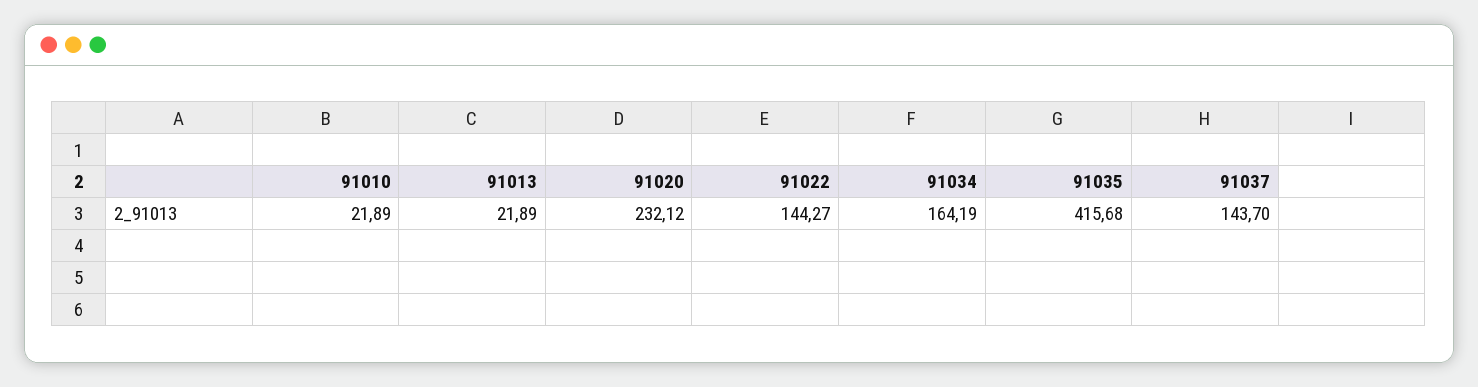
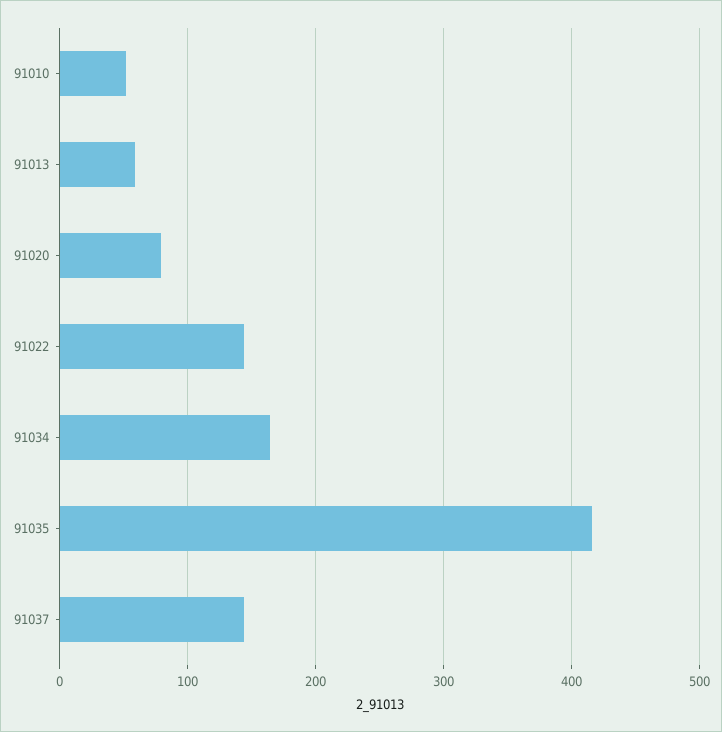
91010: 21.89 -> 50
91013: 21.89 -> 60
91020: 232.12 -> 80

